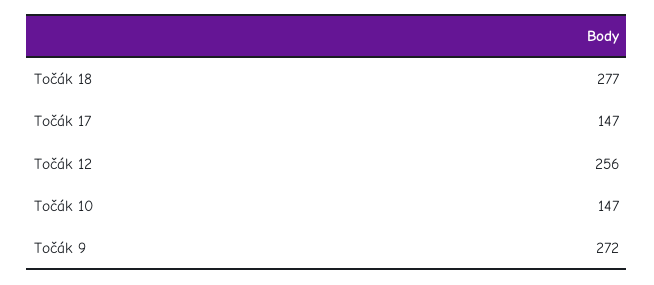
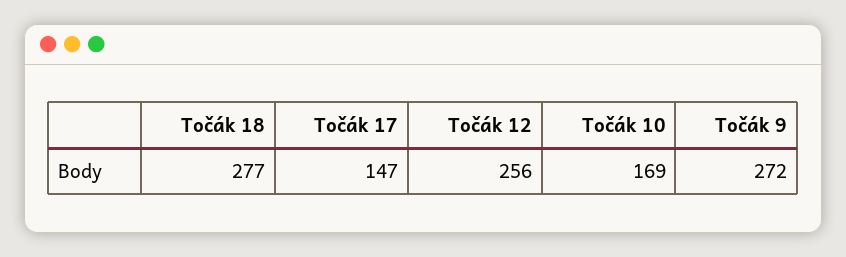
Točák 10: 147 -> 169

